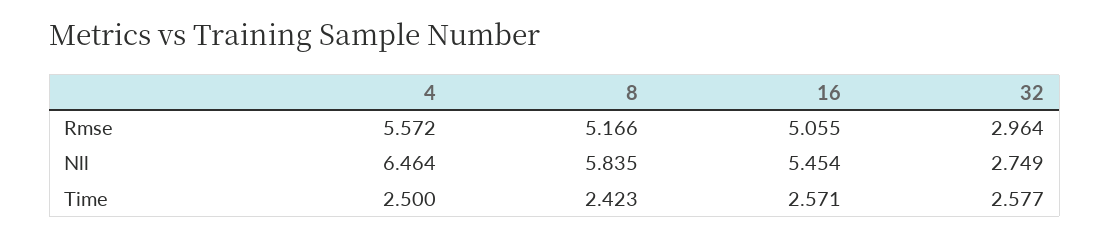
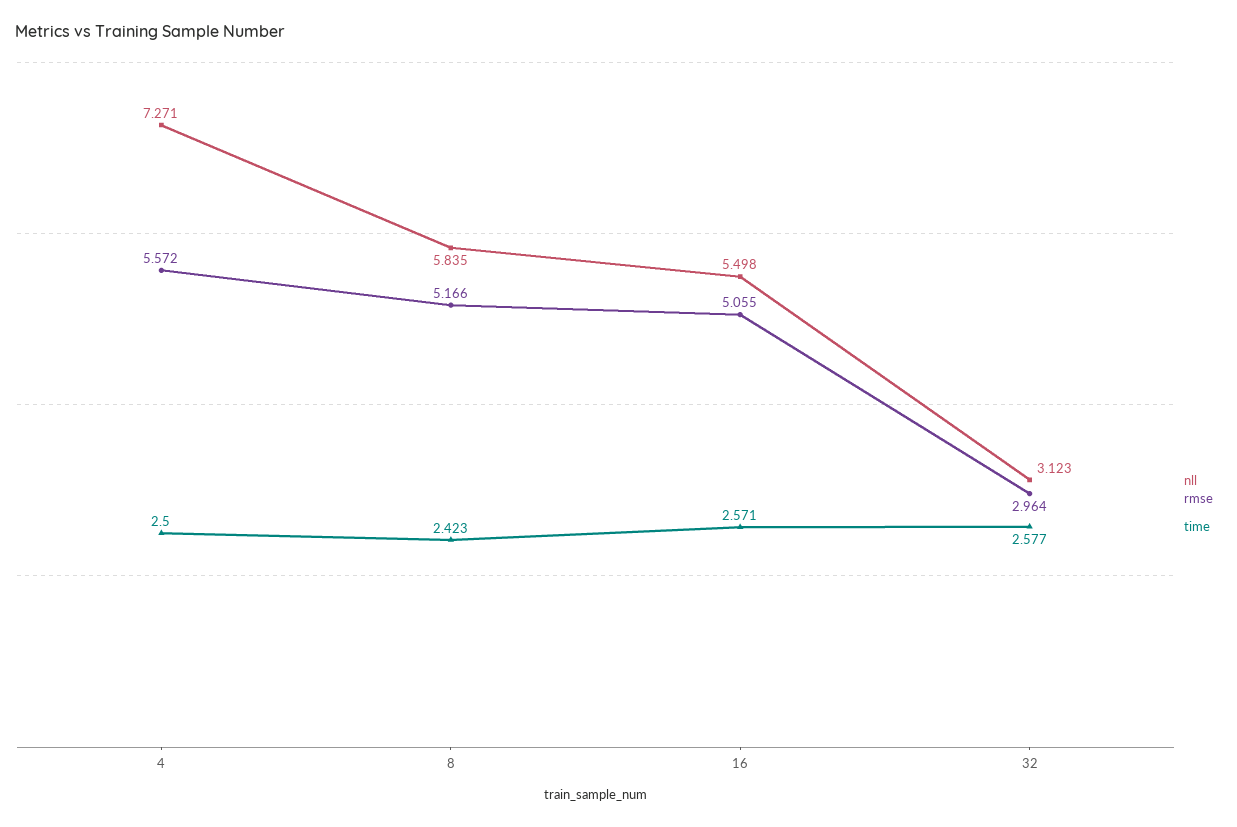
Nll, 4: 6.464 -> 7.271
Nll, 16: 5.454 -> 5.498
Nll, 32: 2.749 -> 3.123

